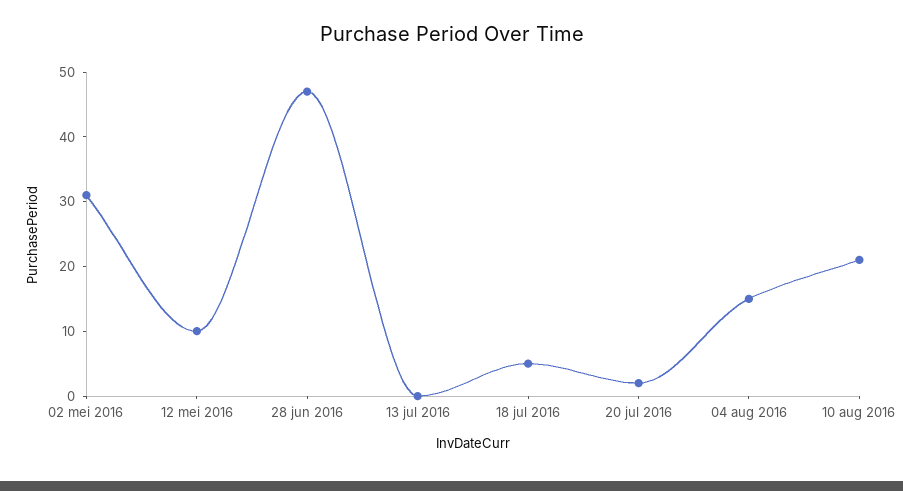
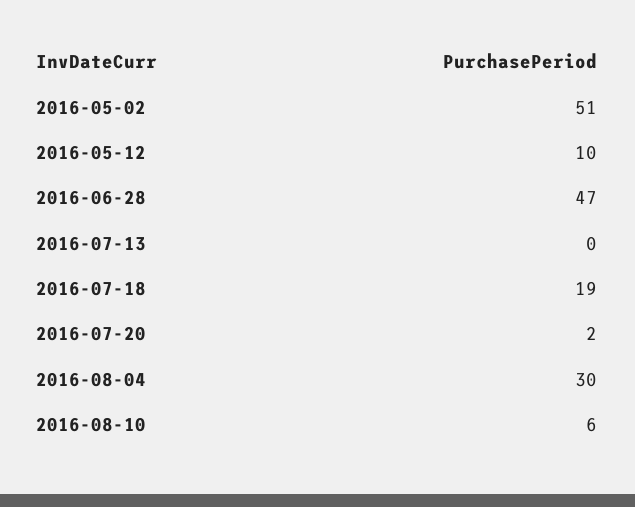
02 mei 2016: 30 -> 51
18 jul 2016: 5 -> 19
04 aug 2016: 15 -> 30
10 aug 2016: 20 -> 6

